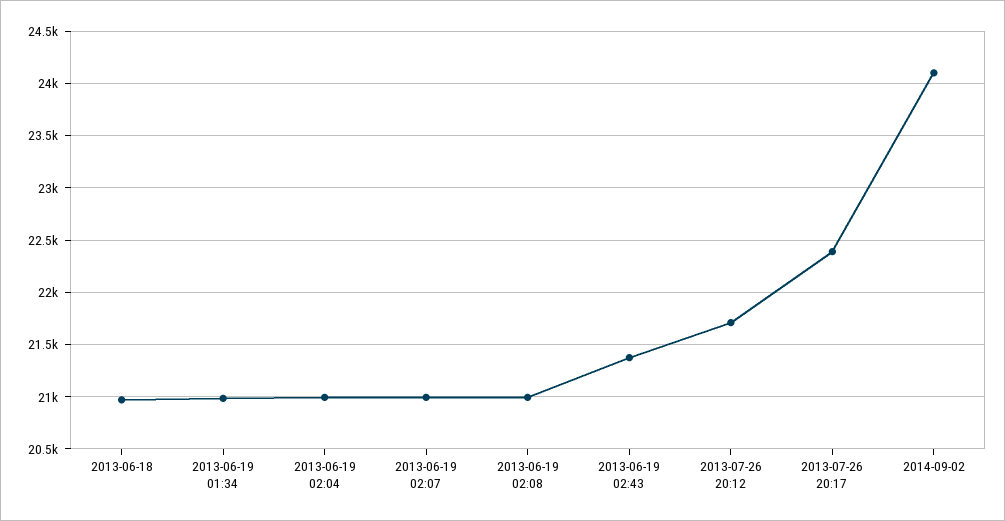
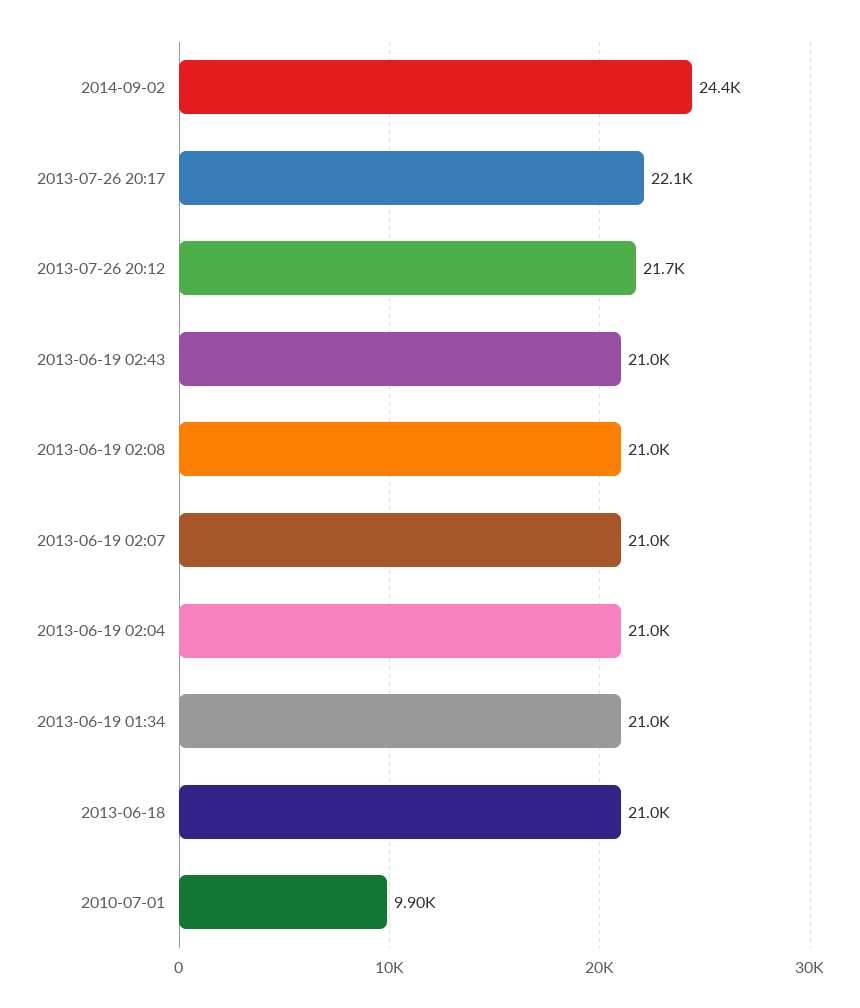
2013-06-19 02:43: 21400 -> 21000
2013-07-26 20:17: 22400 -> 22100
2014-09-02: 24100 -> 24400
2010-07-01: none -> 9900

